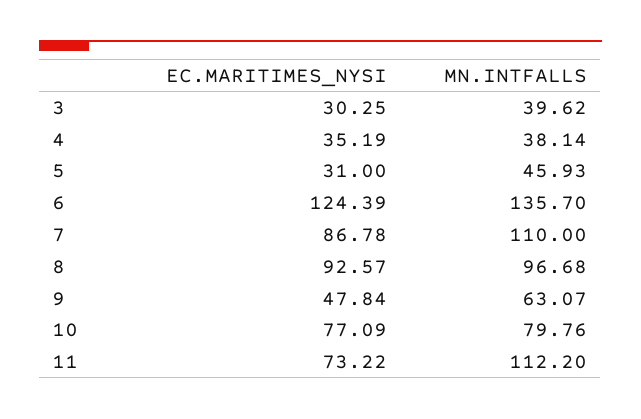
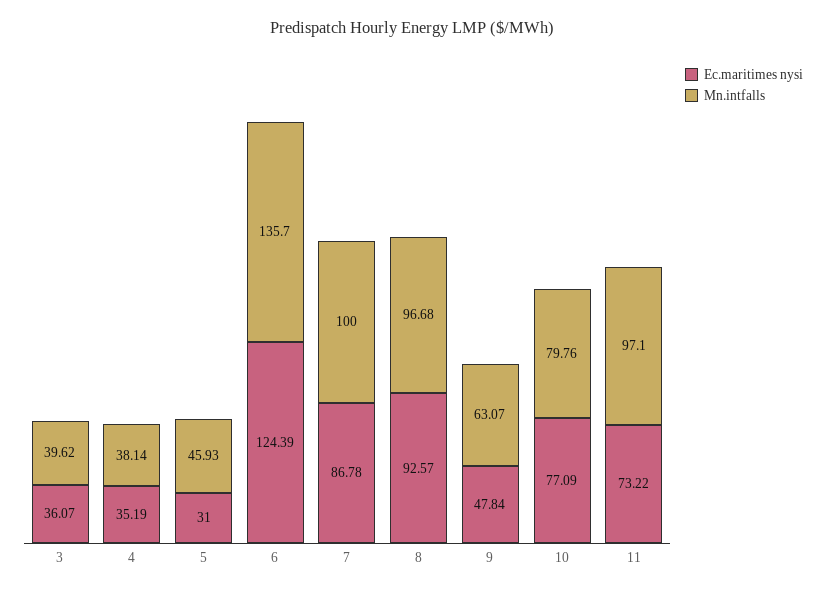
EC.MARITIMES_NYSI, 3: 30.25 -> 36.07
MN.INTFALLS, 7: 110 -> 100
MN.INTFALLS, 11: 112.2 -> 97.1

